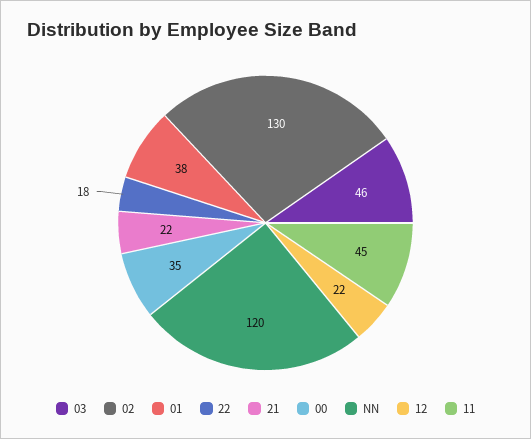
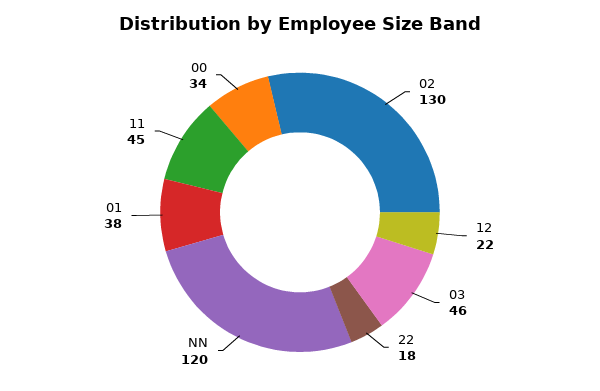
21: 22 -> none
00: 35 -> 34

